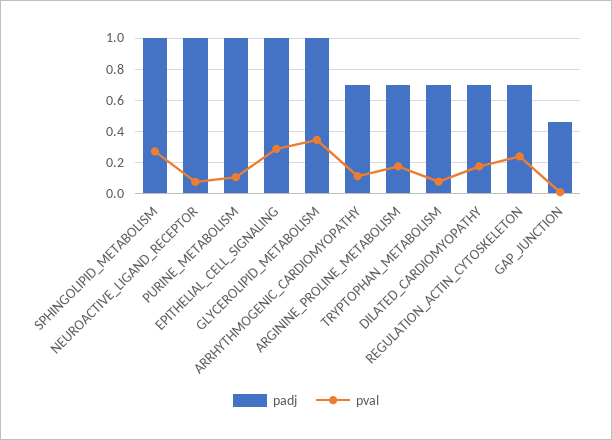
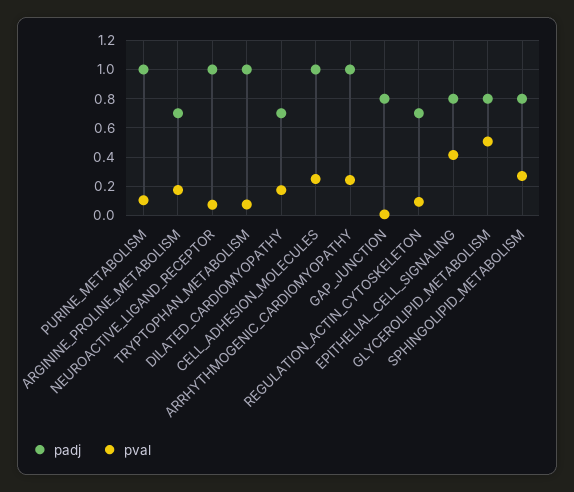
padj, SPHINGOLIPID_METABOLISM: 1 -> 0.8
padj, EPITHELIAL_CELL_SIGNALING: 1 -> 0.8
pval, EPITHELIAL_CELL_SIGNALING: 0.3 -> 0.4
padj, GLYCEROLIPID_METABOLISM: 1 -> 0.8
pval, GLYCEROLIPID_METABOLISM: 0.35 -> 0.5
padj, ARRHYTHMOGENIC_CARDIOMYOPATHY: 0.7 -> 1
pval, ARRHYTHMOGENIC_CARDIOMYOPATHY: 0.1 -> 0.25
padj, TRYPTOPHAN_METABOLISM: 0.7 -> 1
pval, REGULATION_ACTIN_CYTOSKELETON: 0.25 -> 0.1
padj, GAP_JUNCTION: 0.45 -> 0.8
padj, CELL_ADHESION_MOLECULES: none -> 1
pval, CELL_ADHESION_MOLECULES: none -> 0.25

